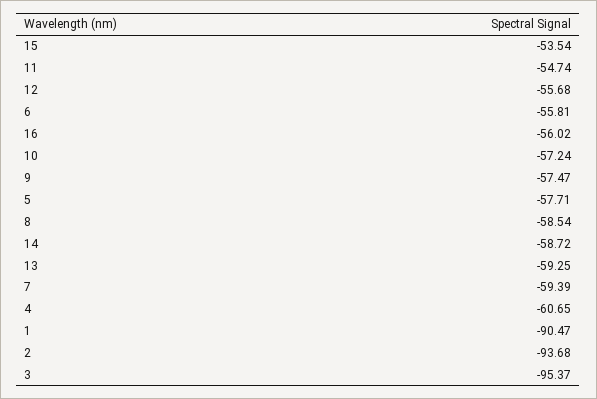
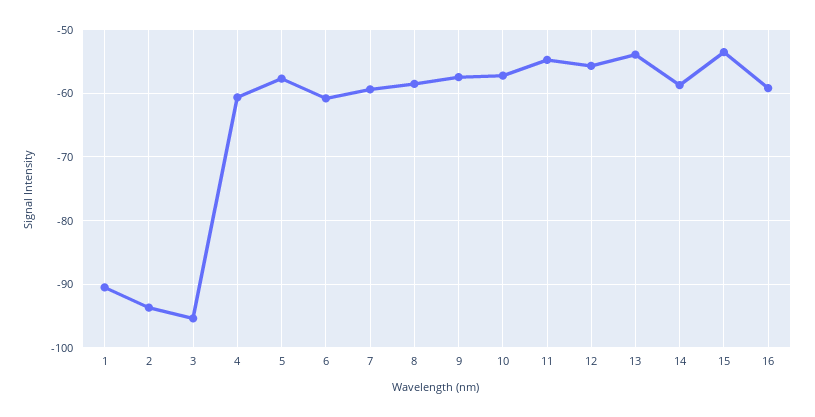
6: -55.81 -> -61
16: -56.02 -> -59
13: -59.25 -> -54

